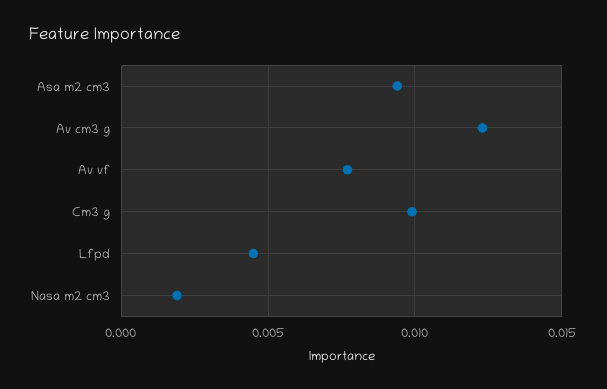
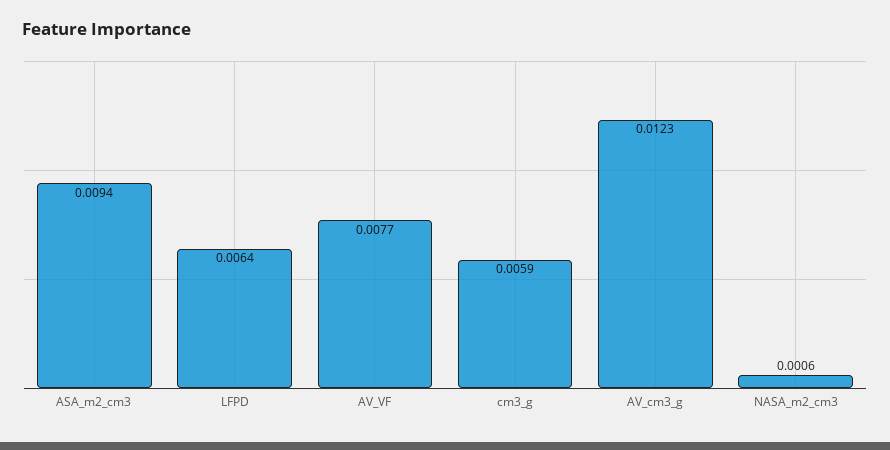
Cm3 g: 0.01 -> 0.0059
Lfpd: 0.0045 -> 0.0064
Nasa m2 cm3: 0.002 -> 0.0006

